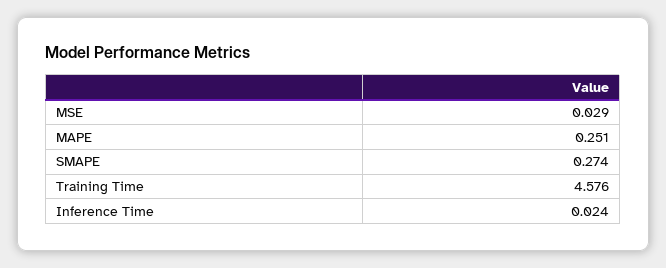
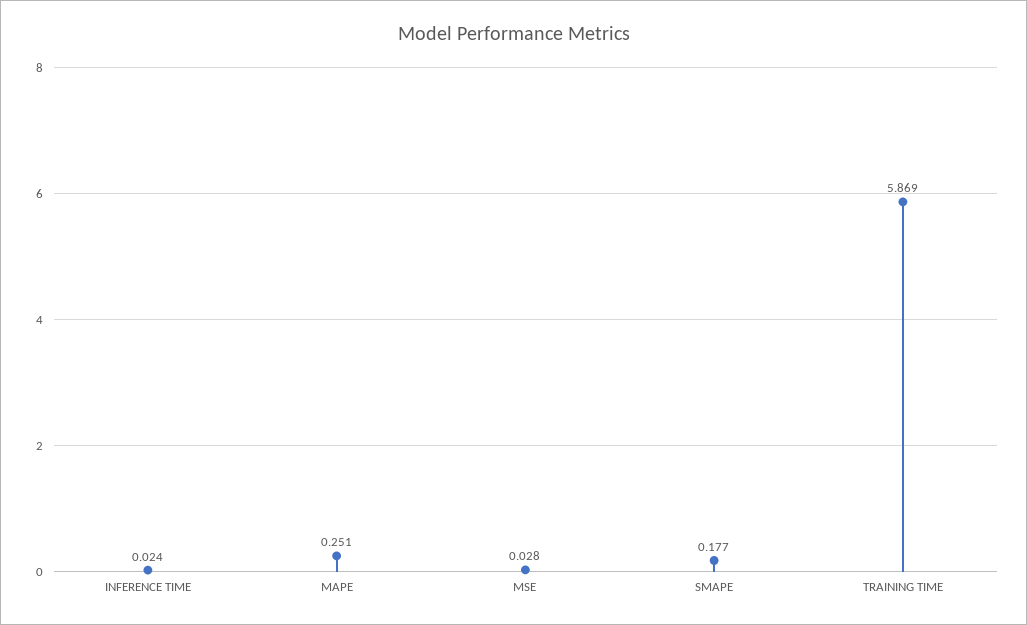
MSE: 0.029 -> 0.028
SMAPE: 0.274 -> 0.177
Training Time: 4.576 -> 5.869

